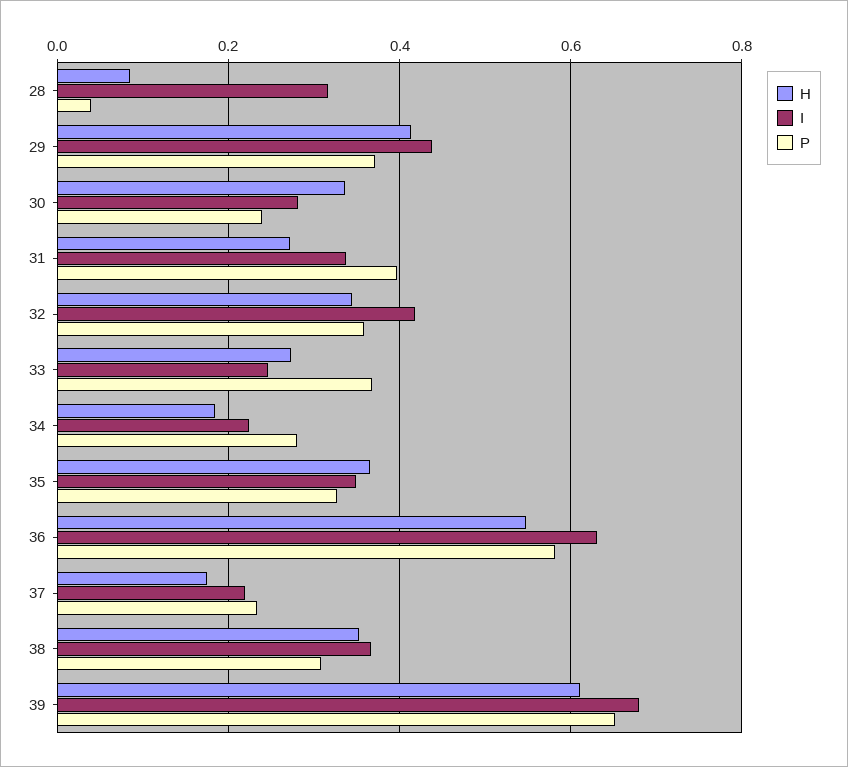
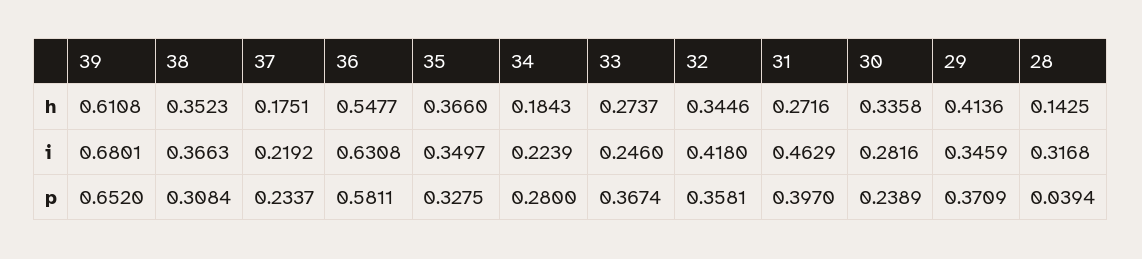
H, 28: 0.08 -> 0.1425
I, 29: 0.44 -> 0.3459
I, 31: 0.34 -> 0.4629

